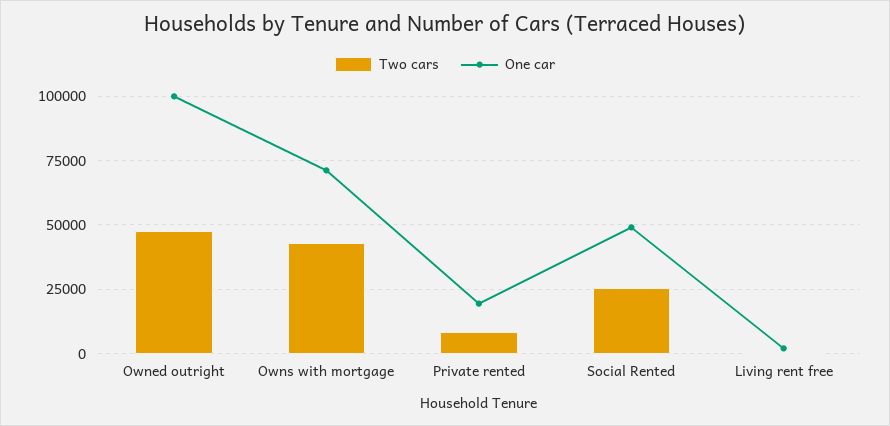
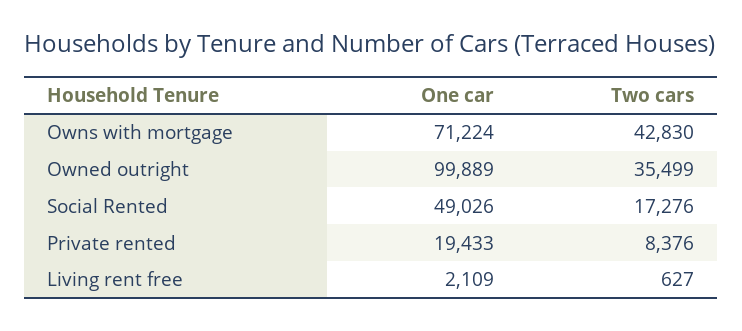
Two cars, Owned outright: 47500 -> 35499
Two cars, Social Rented: 25000 -> 17276

